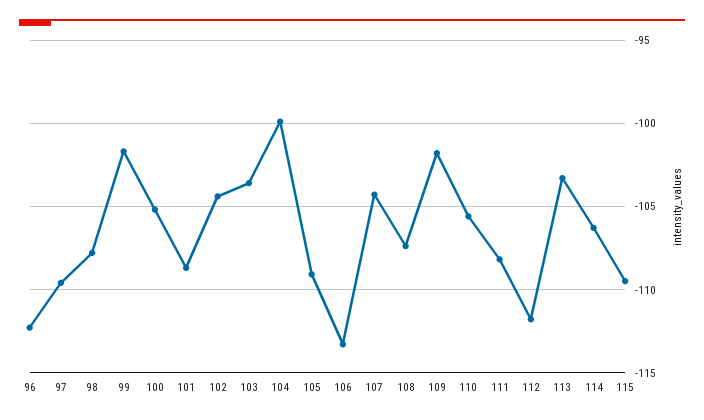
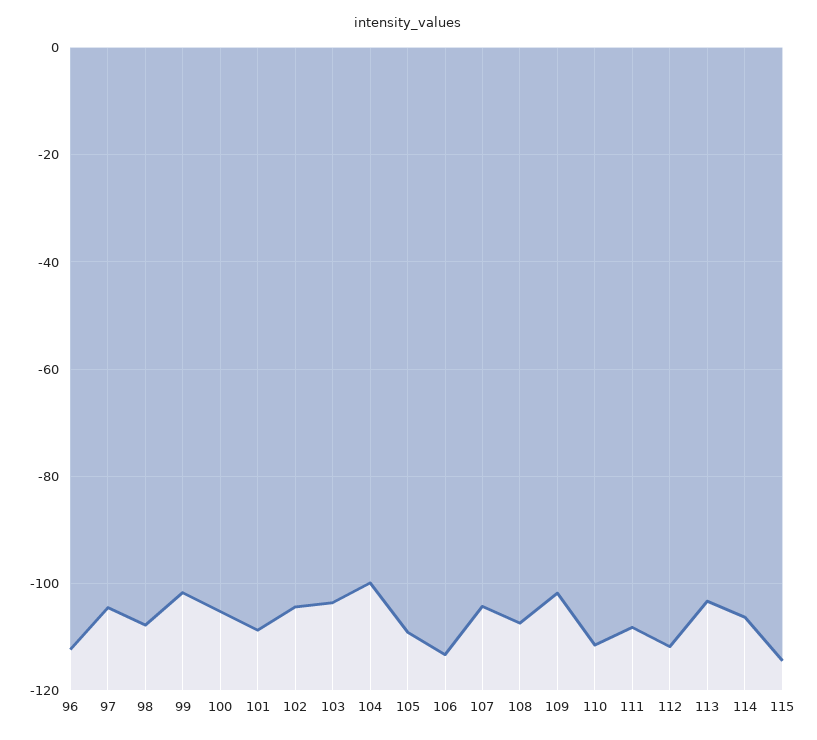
97: -109.5 -> -104
110: -105.5 -> -112
115: -109.5 -> -114

